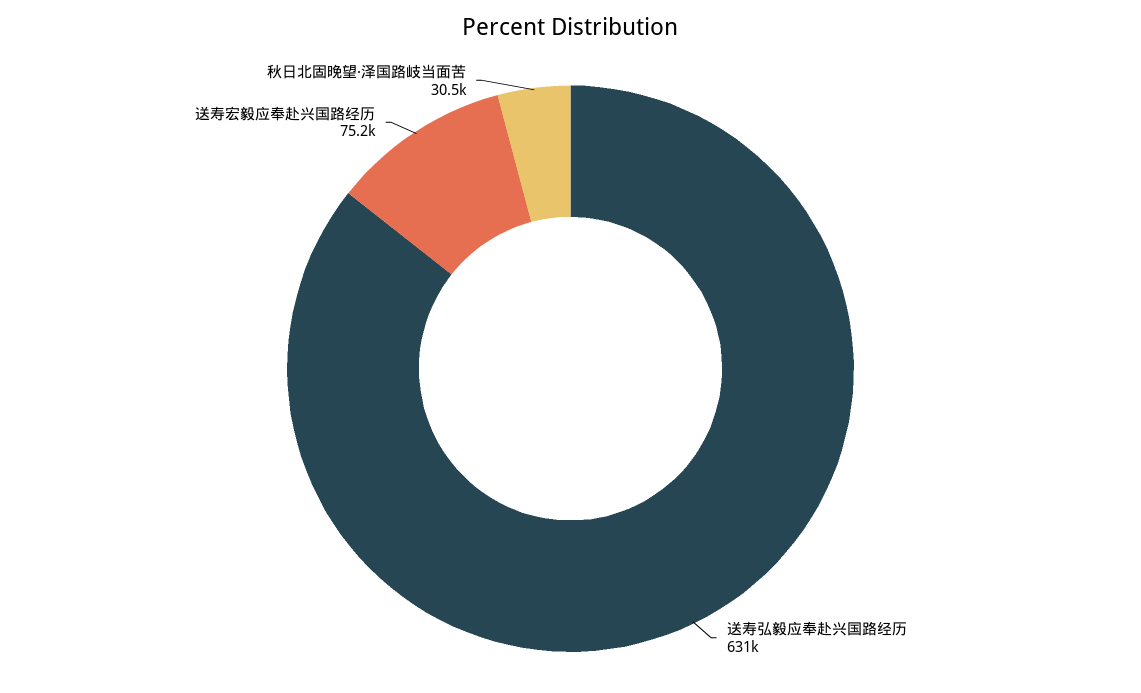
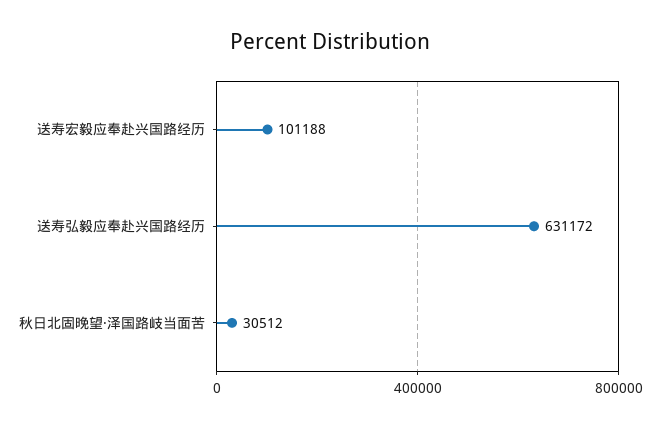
送寿宏毅应奉赴兴国路经历: 75200 -> 101188

